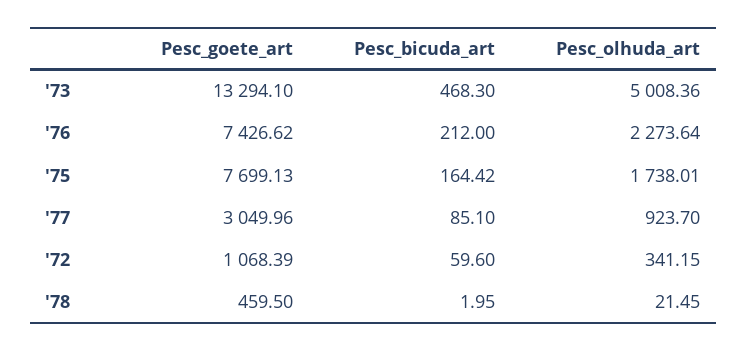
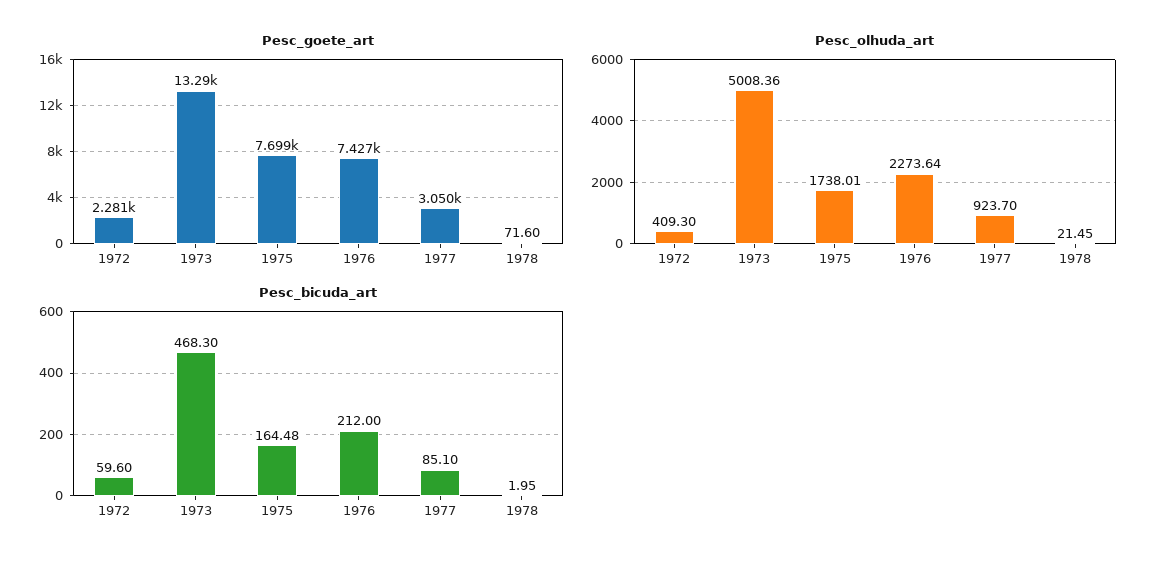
Pesc_bicuda_art, '75: 164.42 -> 164.48
Pesc_goete_art, '72: 1068.39 -> 2281
Pesc_olhuda_art, '72: 341.15 -> 409.3
Pesc_goete_art, '78: 459.5 -> 71.6

